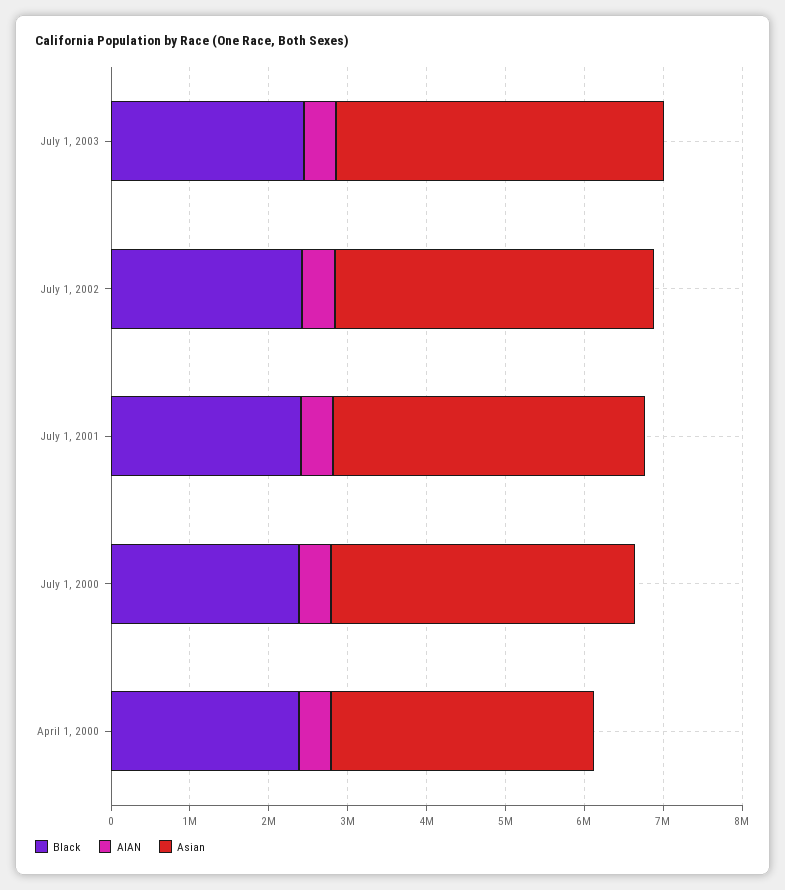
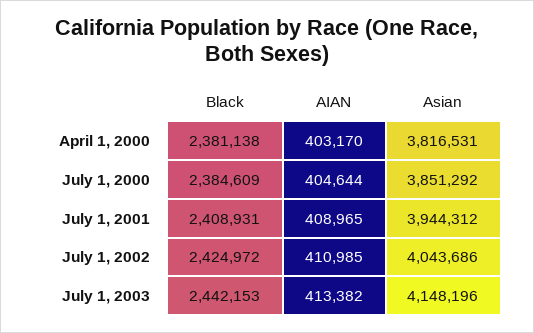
Asian, April 1, 2000: 3400000 -> 3816531

